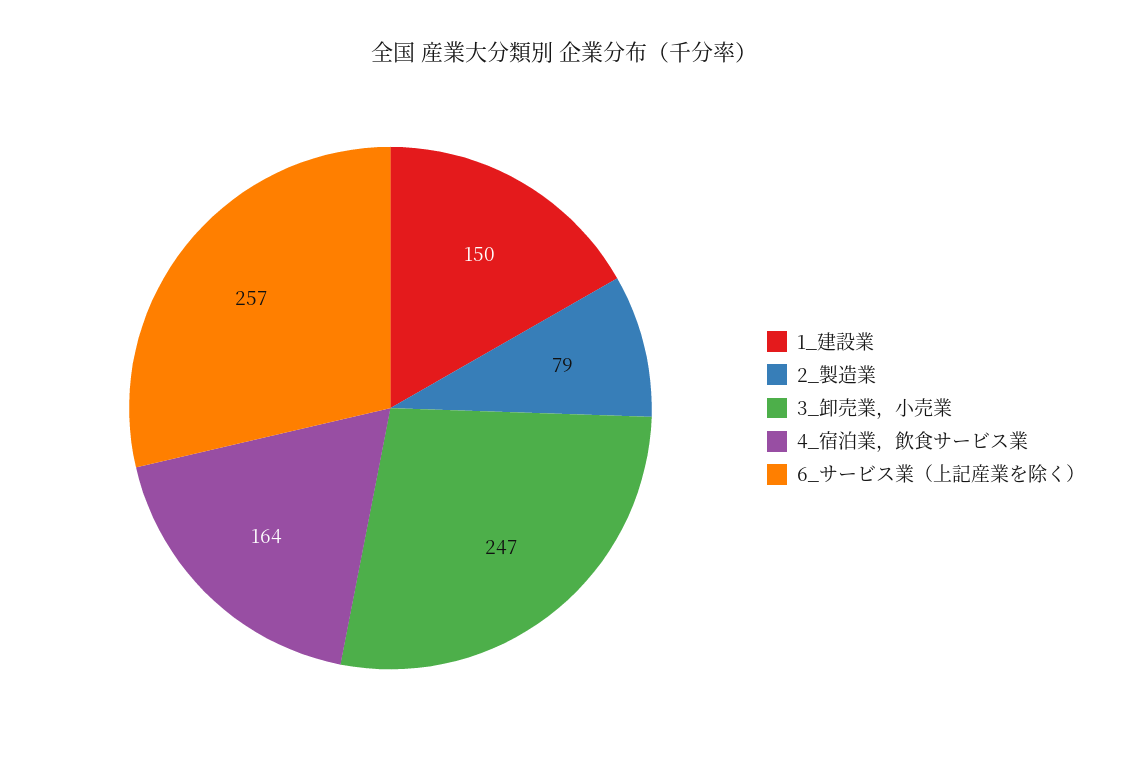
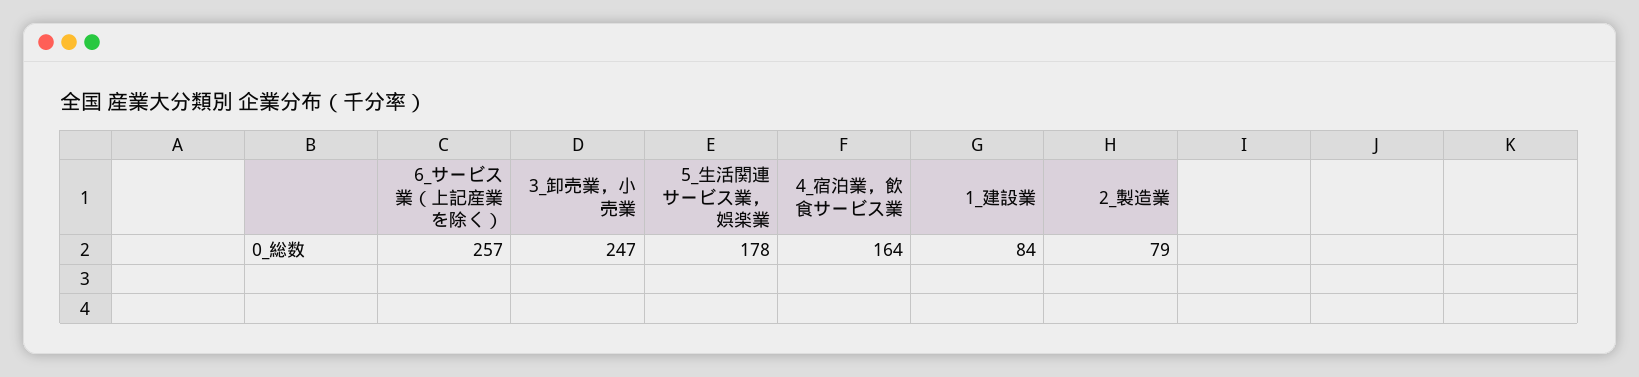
1_建設業: 150 -> 84
5_生活関連サービス業，娯楽業: none -> 178

